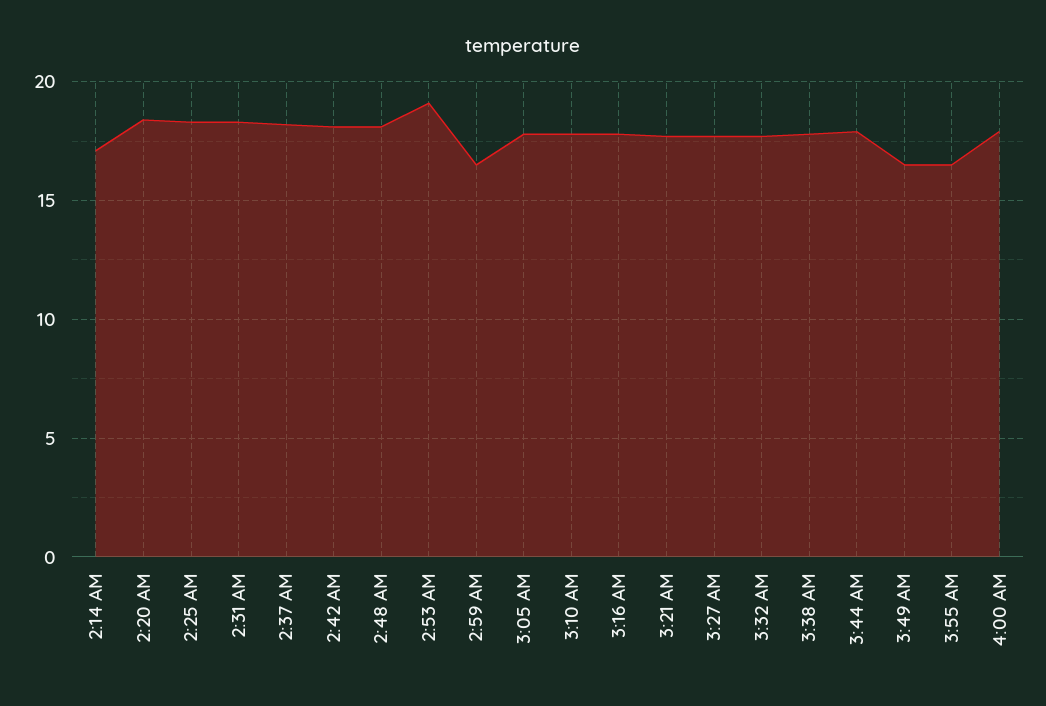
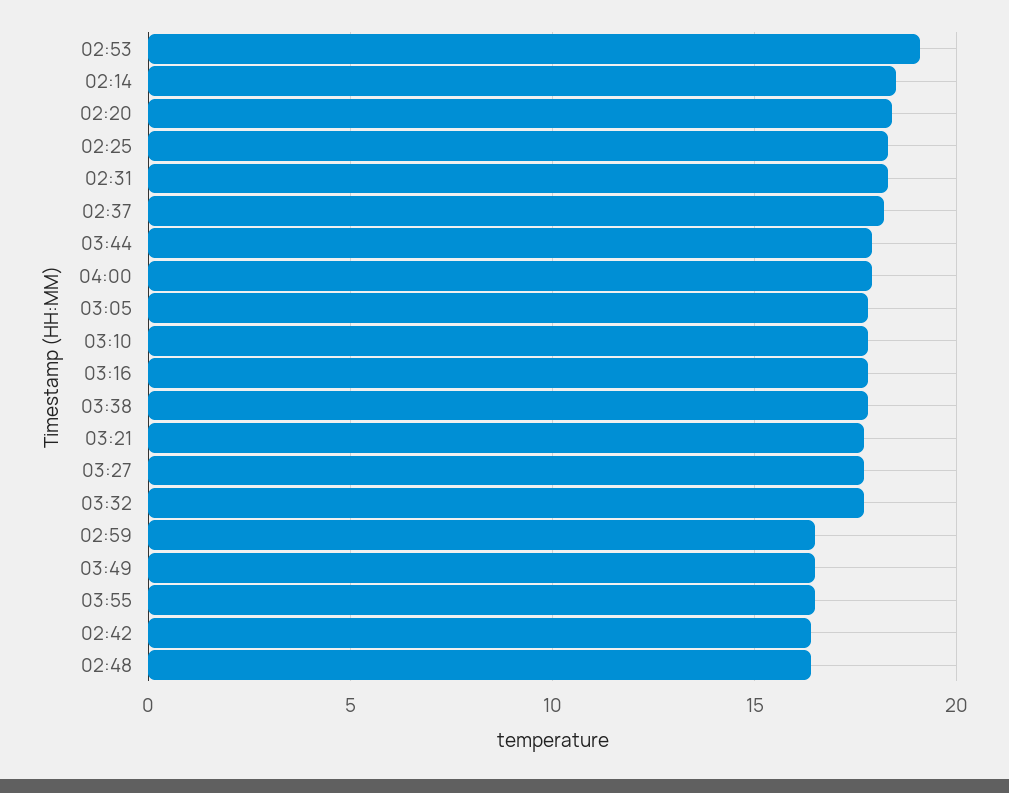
2:14 AM: 17 -> 18.5
2:42 AM: 18 -> 16.5
2:48 AM: 18 -> 16.5

